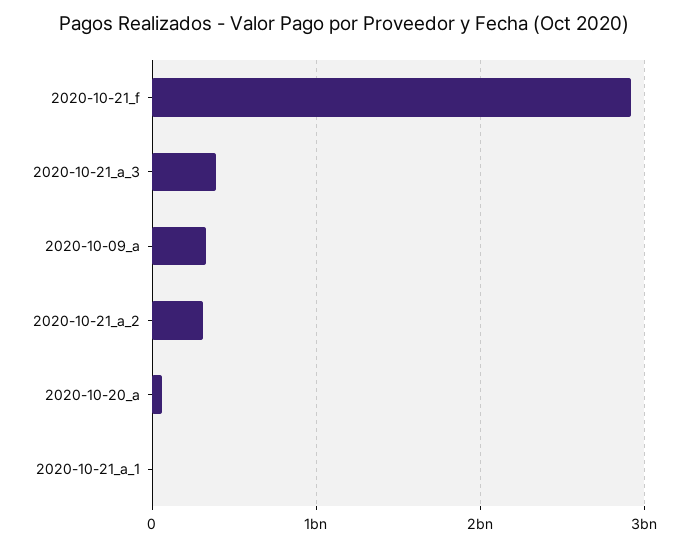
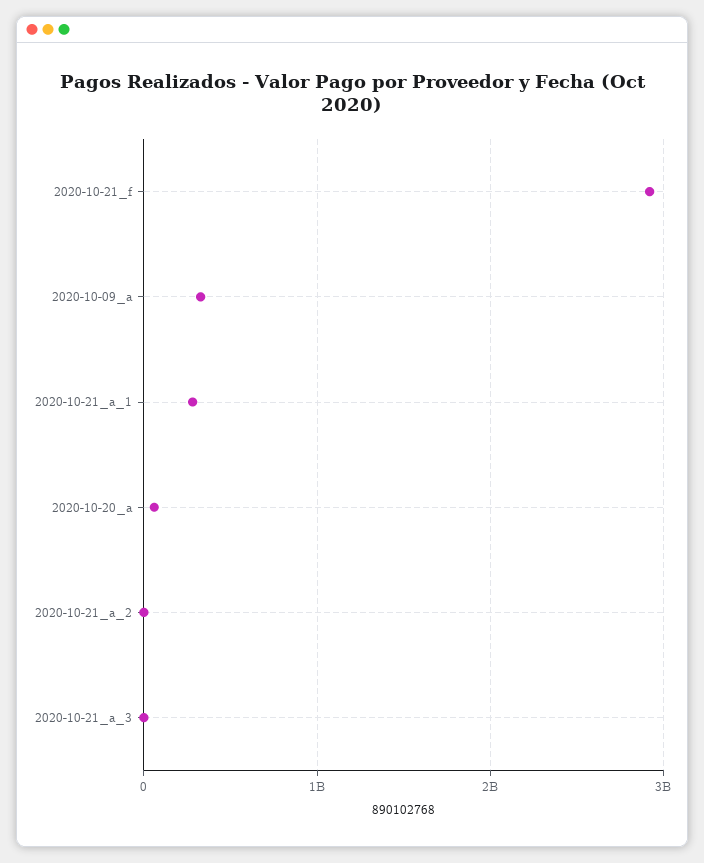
2020-10-21_a_3: 400000000 -> 0
2020-10-21_a_2: 300000000 -> 0
2020-10-21_a_1: 0 -> 300000000

